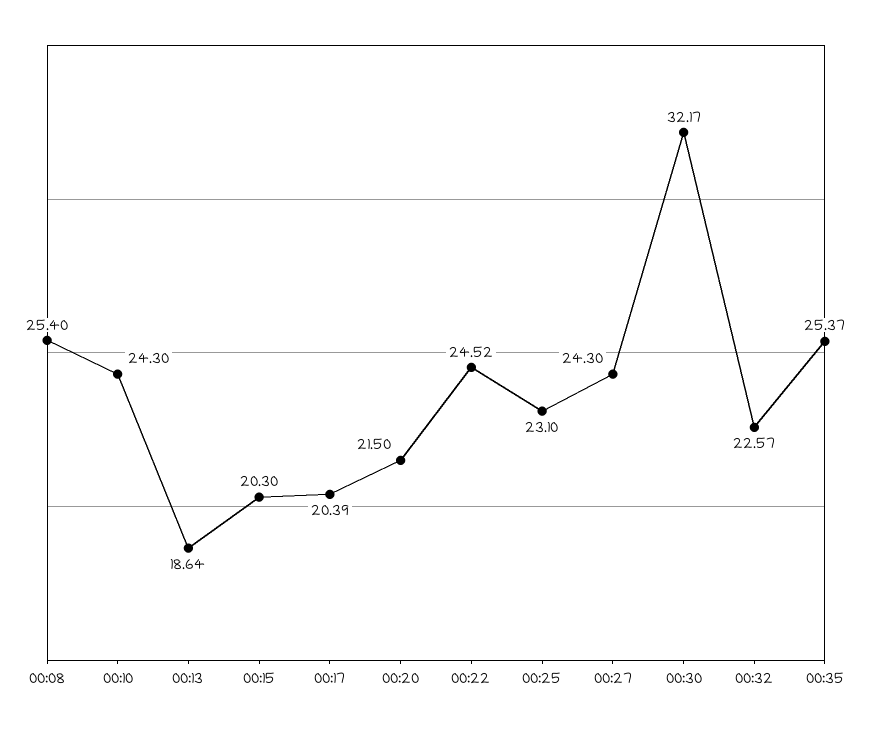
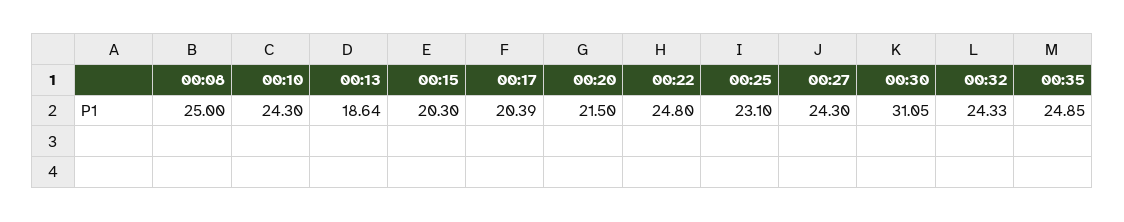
00:08: 25.4 -> 25
00:22: 24.52 -> 24.8
00:30: 32.17 -> 31.05
00:32: 22.57 -> 24.33
00:35: 25.37 -> 24.85

